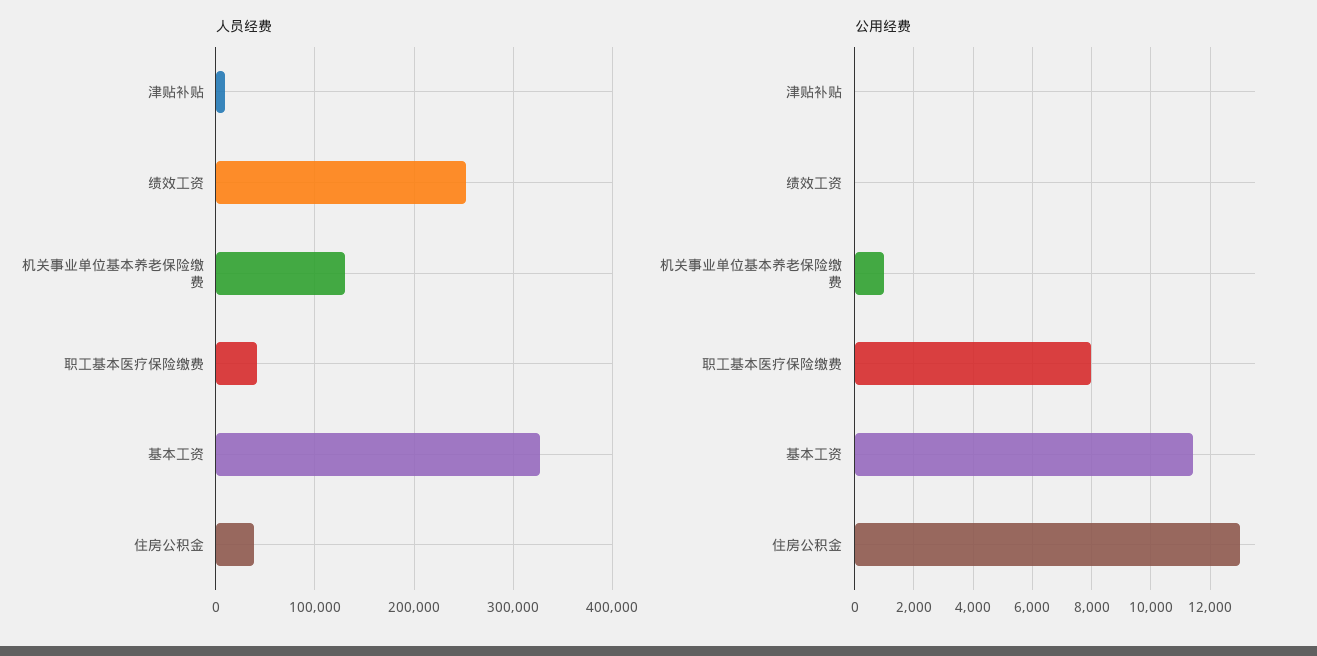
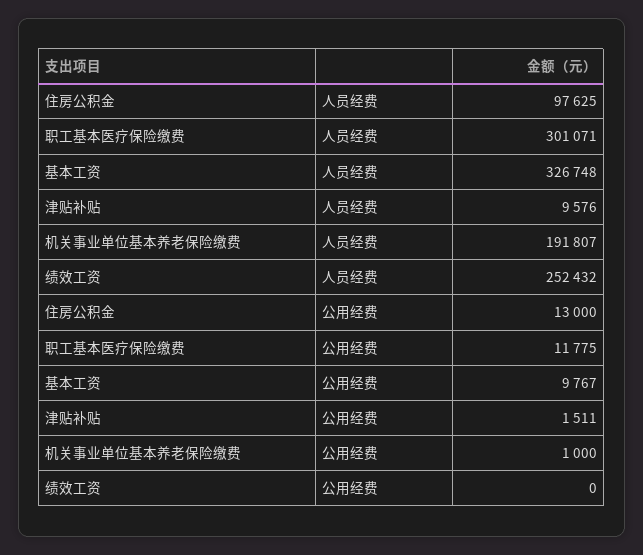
人员经费, 机关事业单位基本养老保险缴费: 130000 -> 191807
人员经费, 职工基本医疗保险缴费: 40000 -> 301071
人员经费, 住房公积金: 40000 -> 97625
公用经费, 津贴补贴: 0 -> 1511
公用经费, 职工基本医疗保险缴费: 8000 -> 11775
公用经费, 基本工资: 11500 -> 9767

